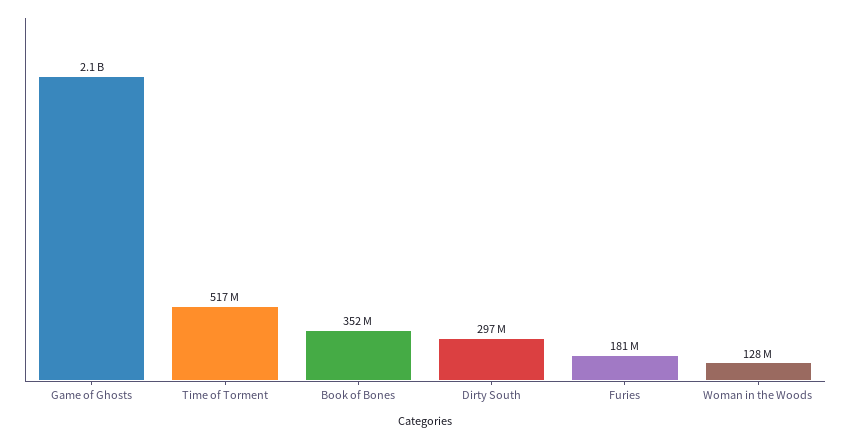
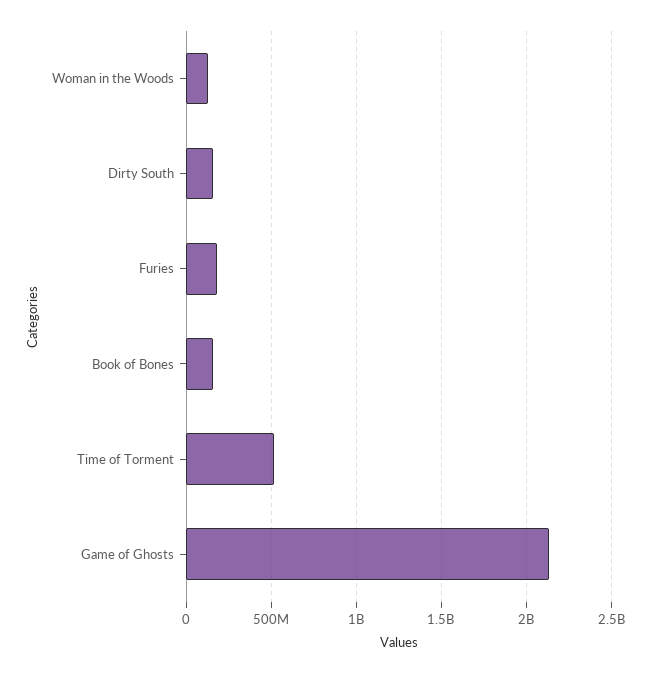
Book of Bones: 352000000 -> 150000000
Dirty South: 297000000 -> 150000000

